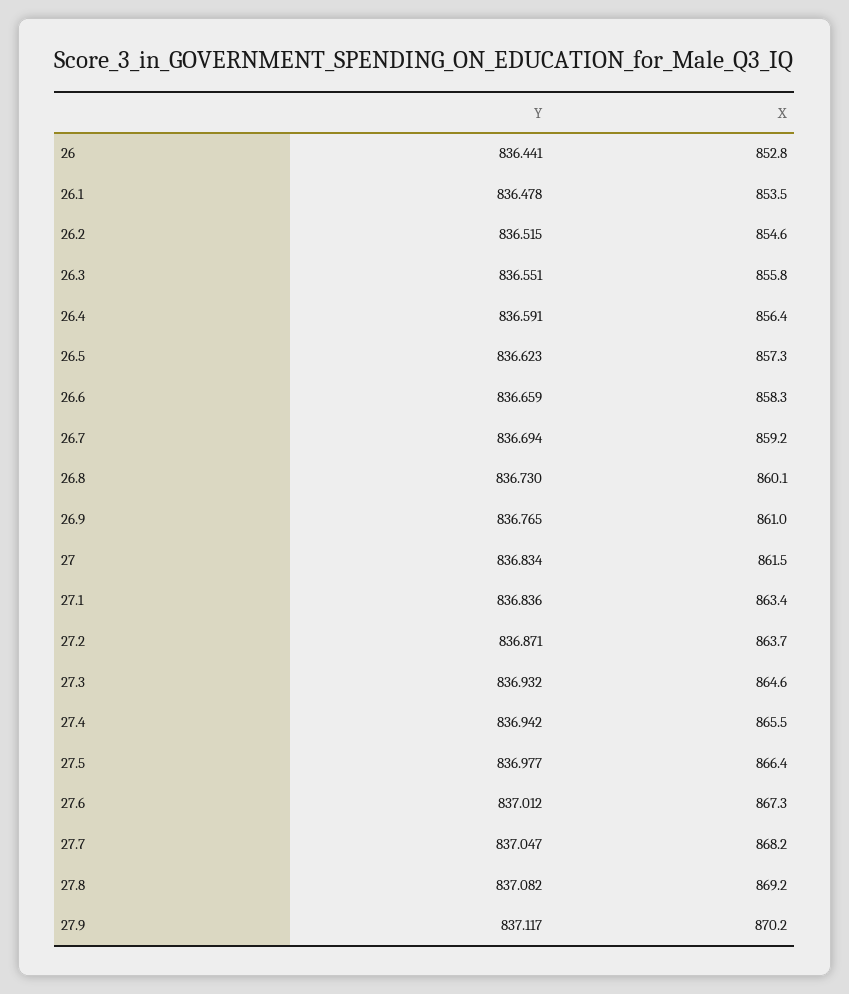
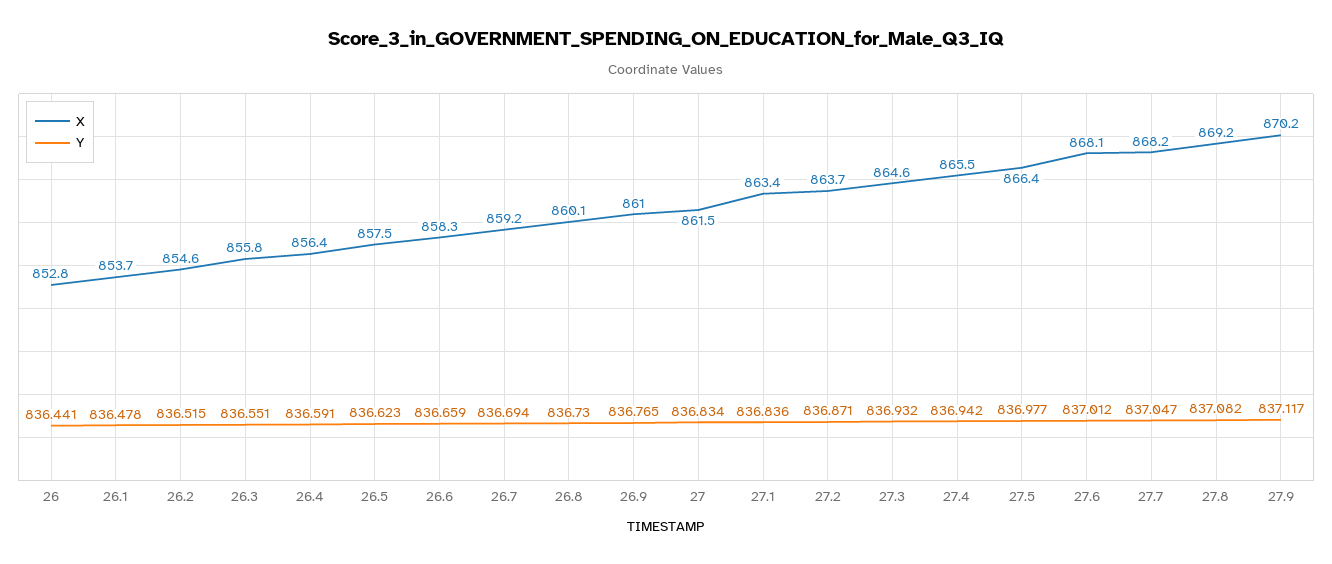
X, 26.1: 853.5 -> 853.7
X, 26.5: 857.3 -> 857.5
X, 27.6: 867.3 -> 868.1

